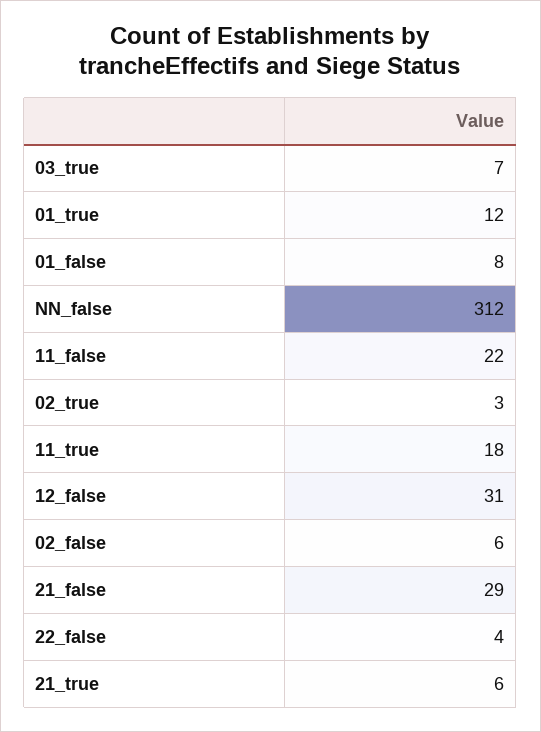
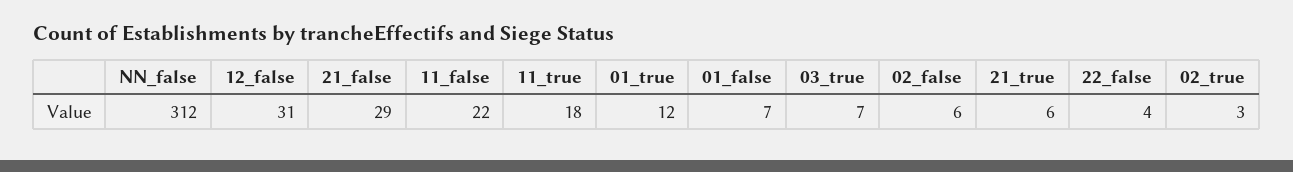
01_false: 8 -> 7

